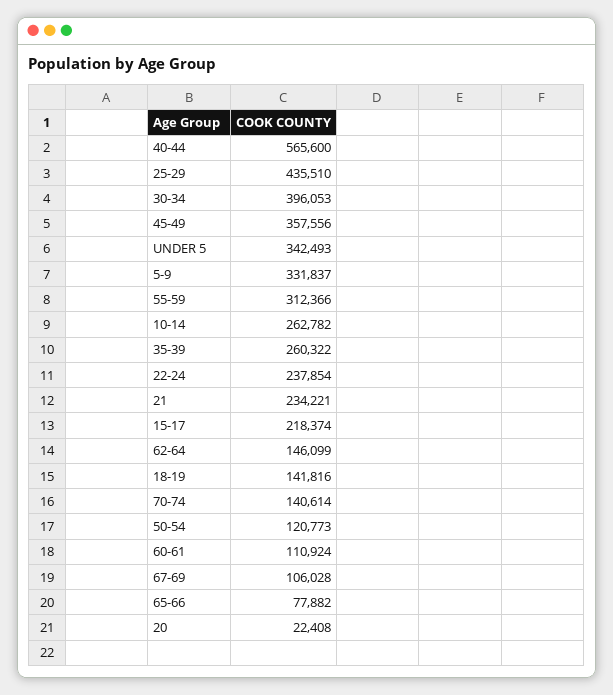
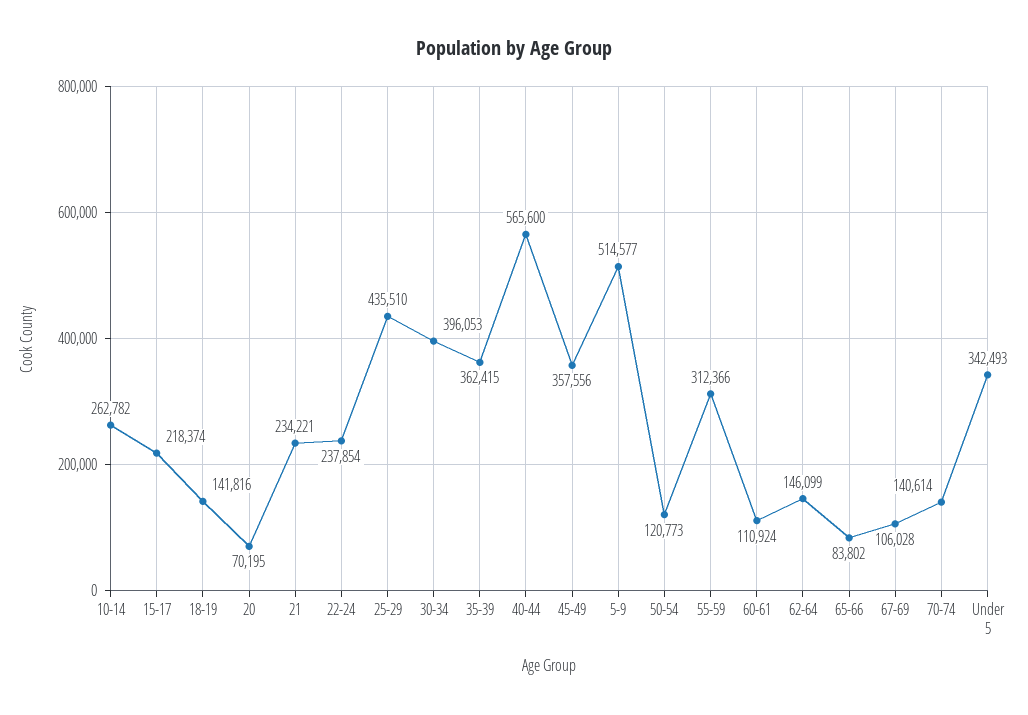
5-9: 331837 -> 514577
35-39: 260322 -> 362415
65-66: 77882 -> 83802
20: 22408 -> 70195

